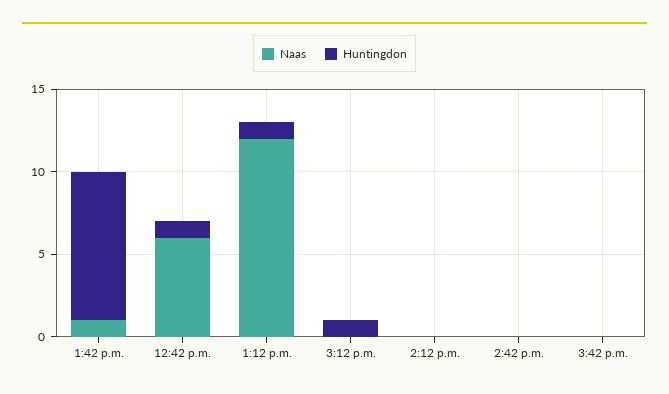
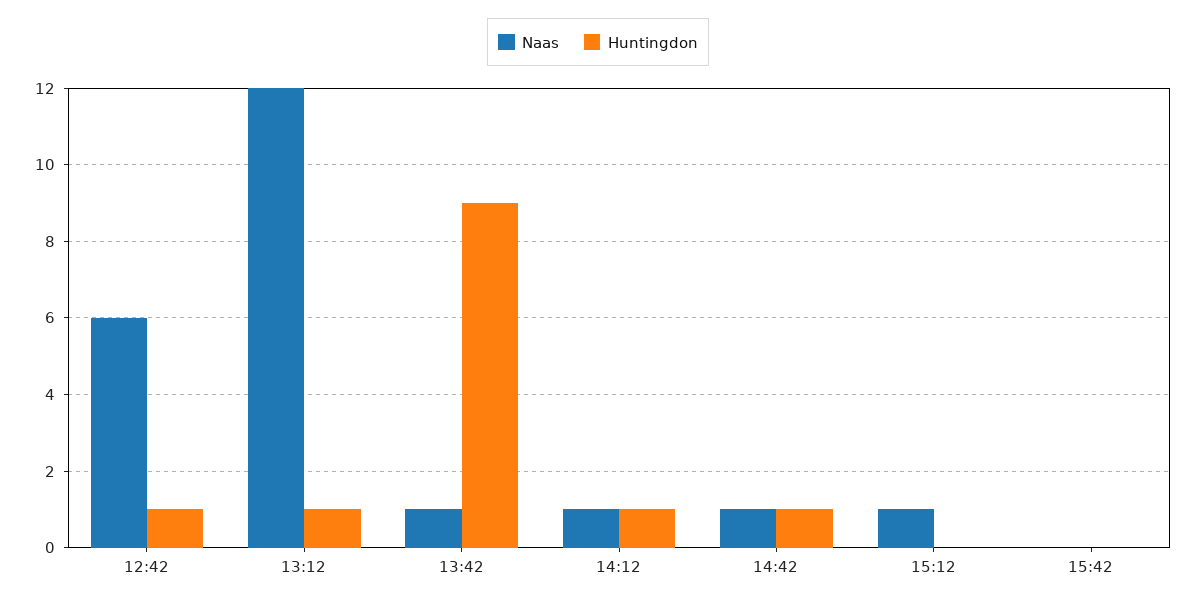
Naas, 3:12 p.m.: 0 -> 1
Huntingdon, 3:12 p.m.: 1 -> 0
Naas, 2:12 p.m.: 0 -> 1
Huntingdon, 2:12 p.m.: 0 -> 1
Naas, 2:42 p.m.: 0 -> 1
Huntingdon, 2:42 p.m.: 0 -> 1

